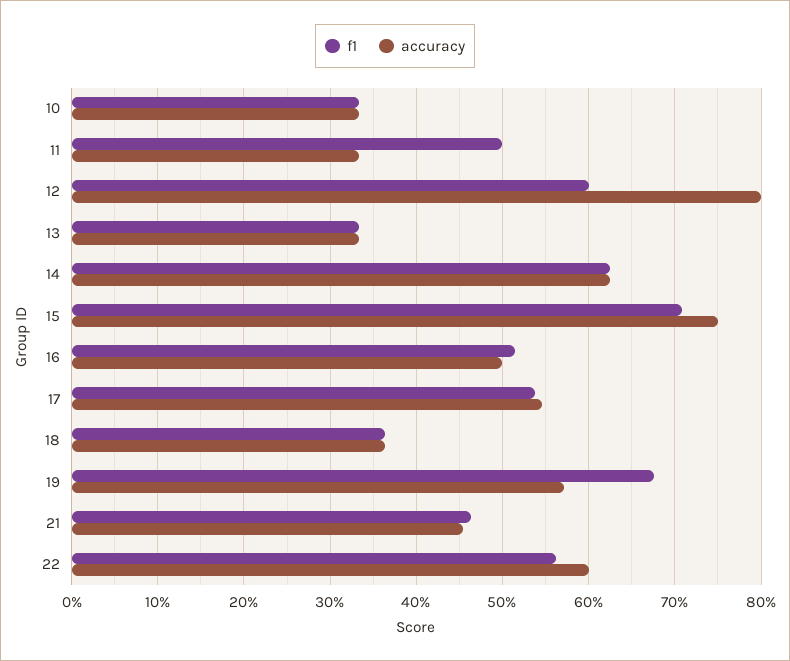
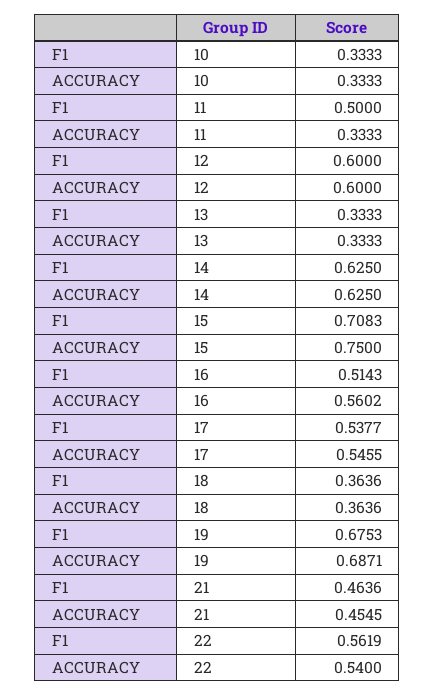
accuracy, 12: 0.8 -> 0.6
accuracy, 16: 0.5 -> 0.5602
accuracy, 19: 0.57 -> 0.6871
accuracy, 22: 0.6 -> 0.54

